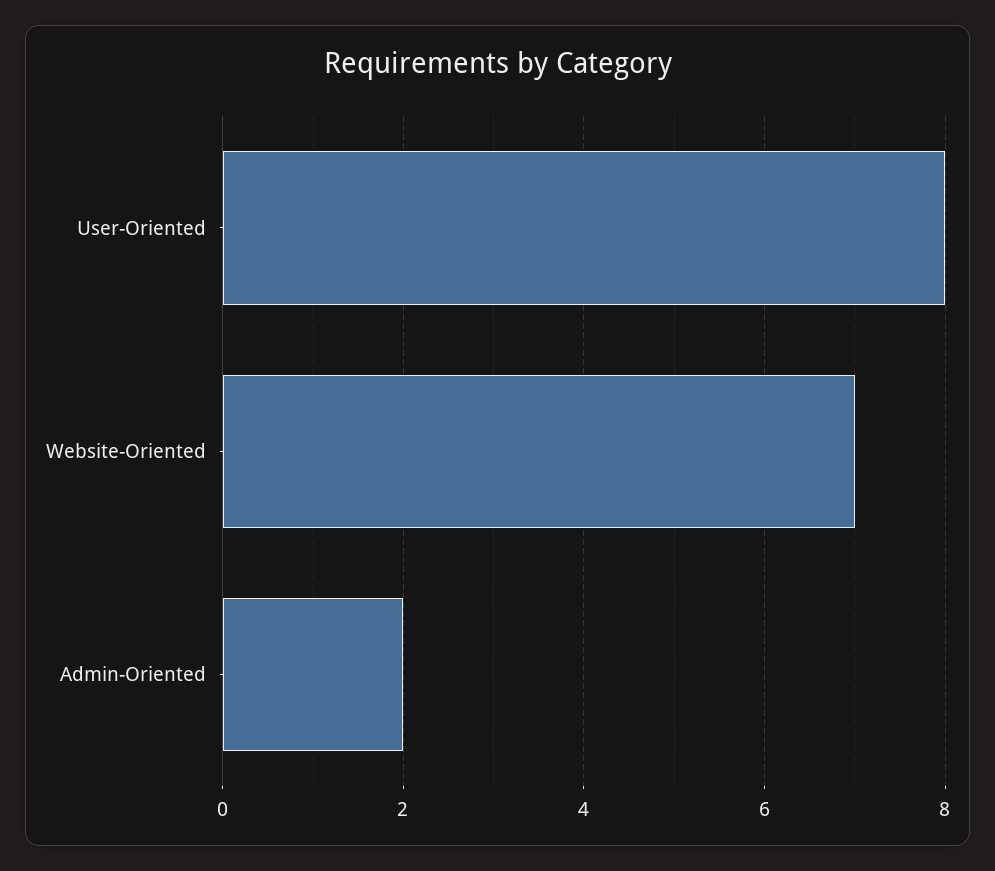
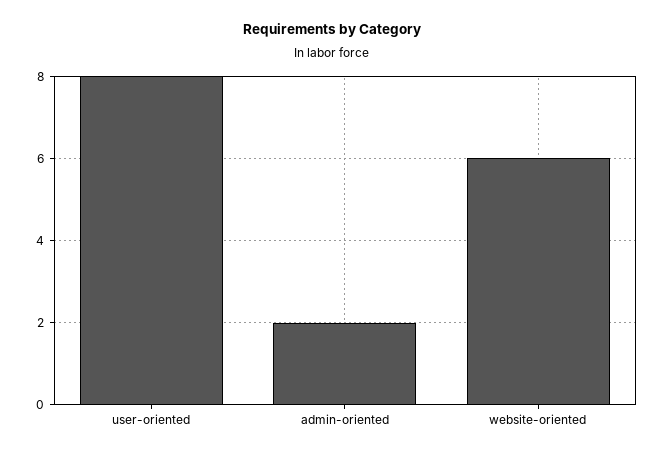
Website-Oriented: 7 -> 6

